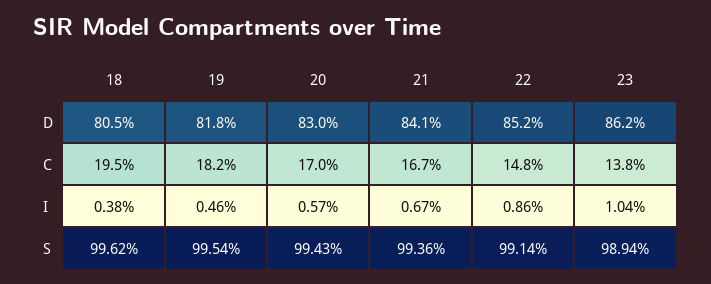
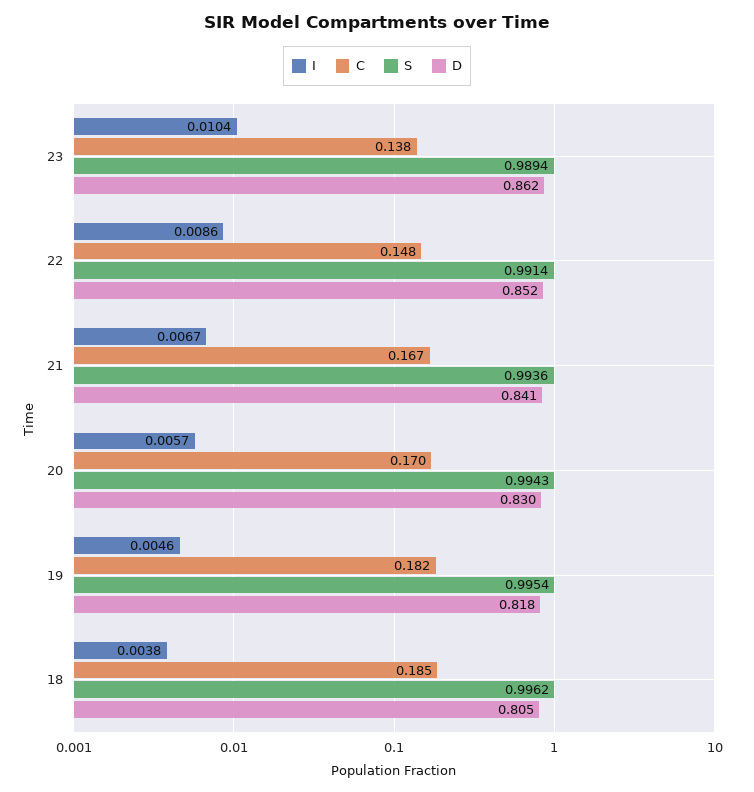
C, 18: 0.195 -> 0.185

